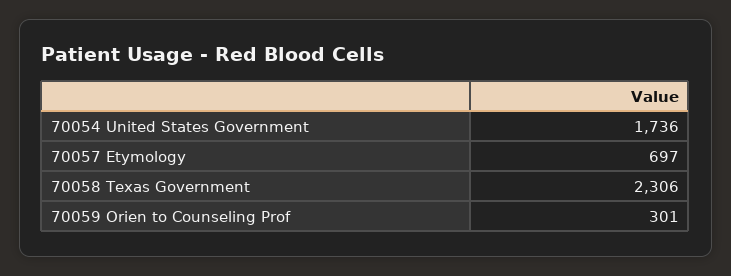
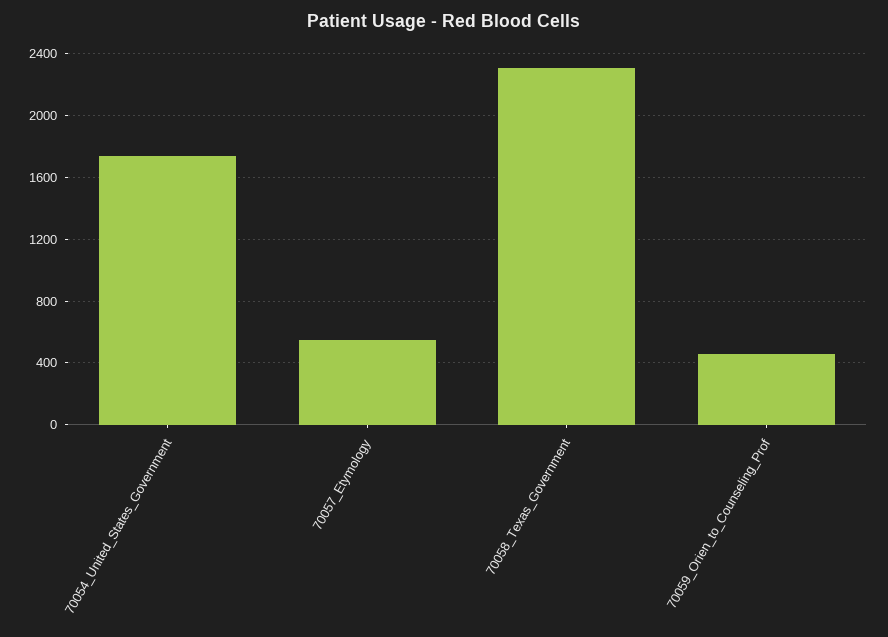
70057 Etymology: 697 -> 550
70059 Orien to Counseling Prof: 301 -> 450

